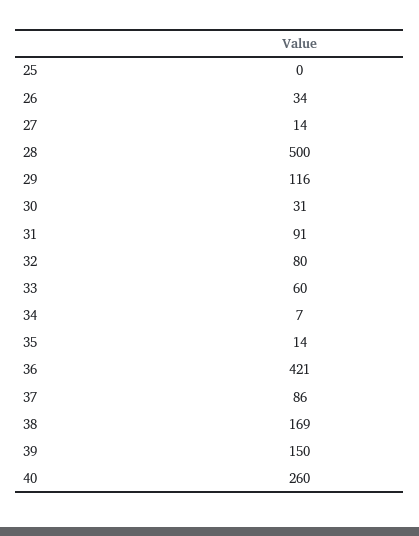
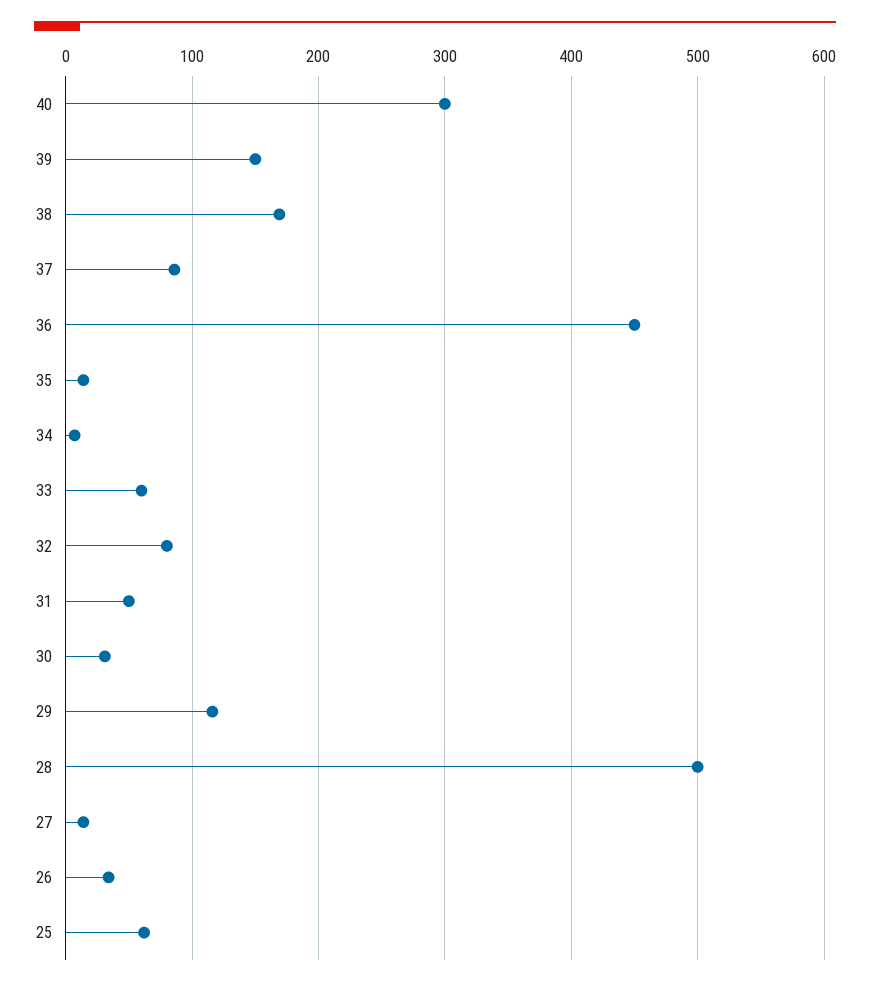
25: 0 -> 60
31: 91 -> 50
36: 421 -> 450
40: 260 -> 300

